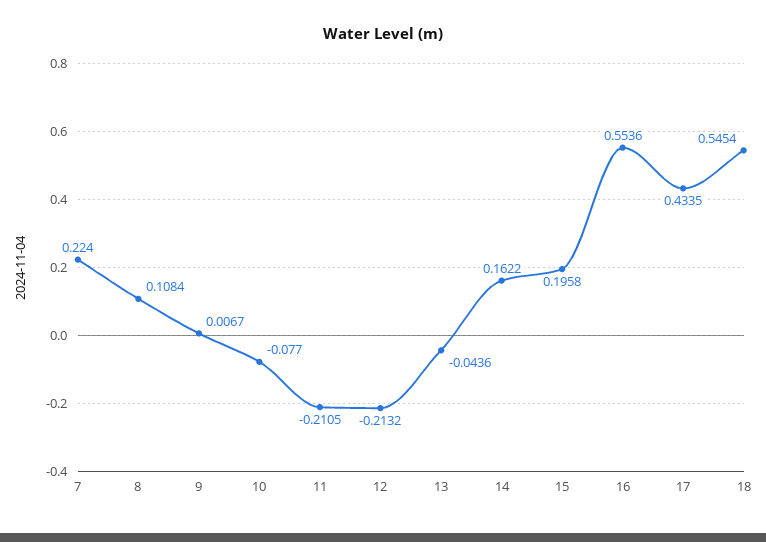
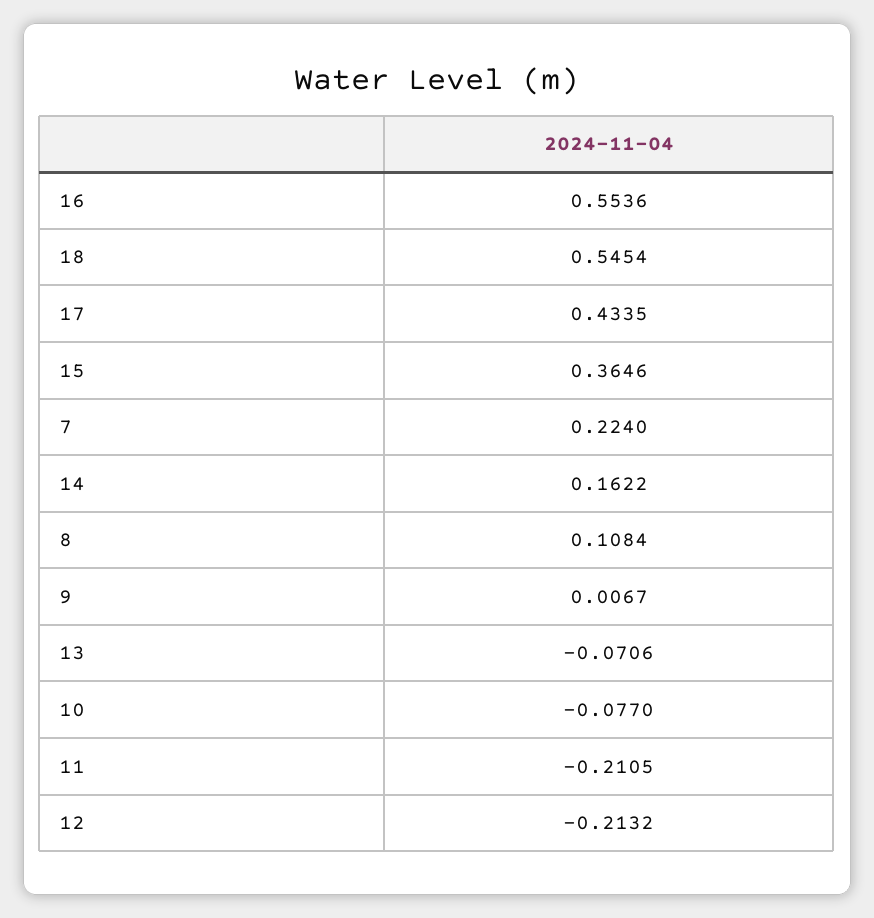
13: -0.0436 -> -0.0706
15: 0.1958 -> 0.3646

